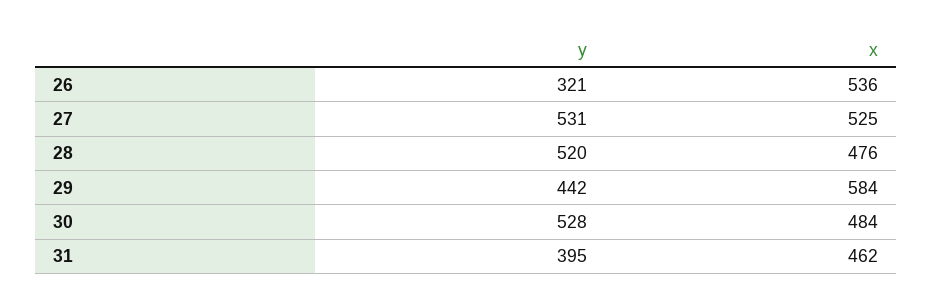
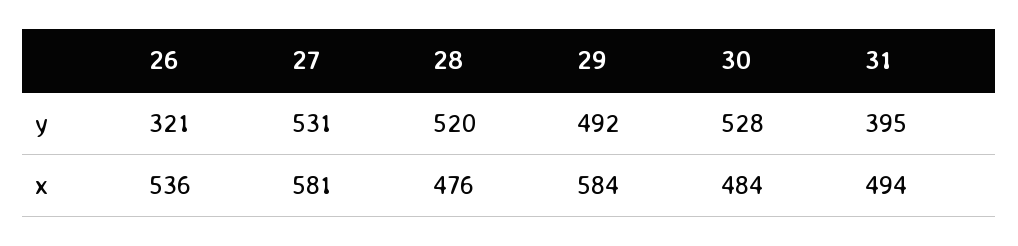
x, 27: 525 -> 581
y, 29: 442 -> 492
x, 31: 462 -> 494

